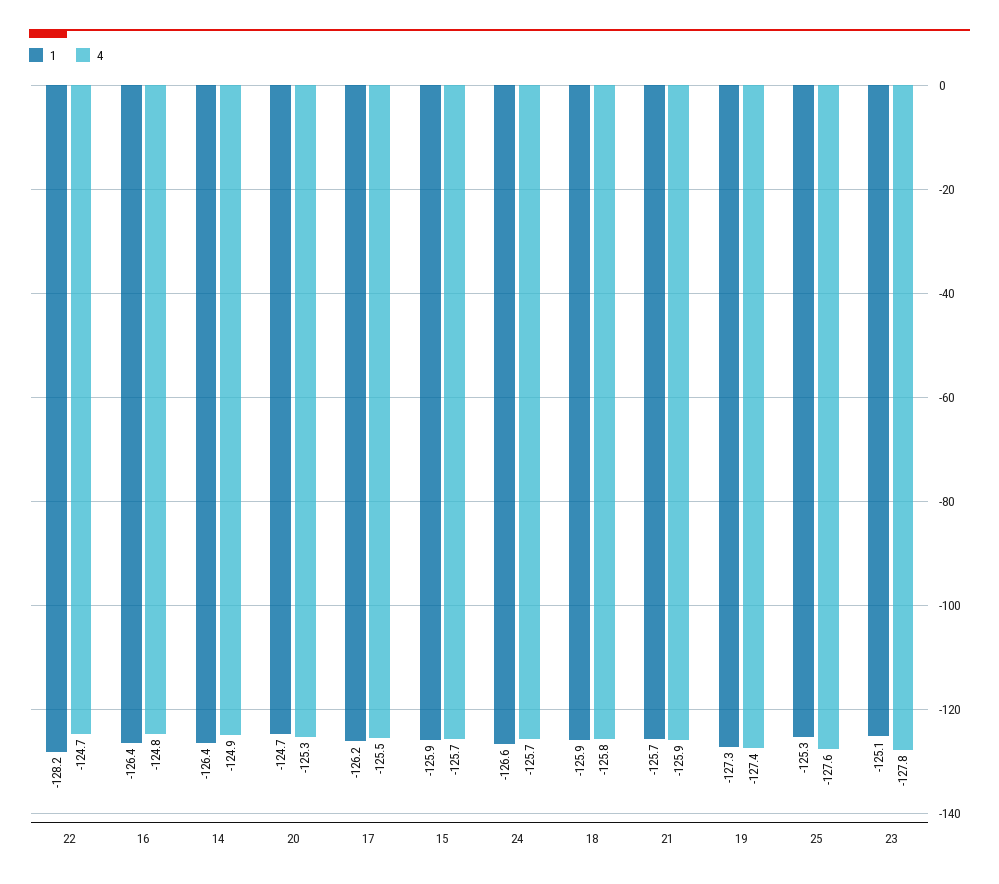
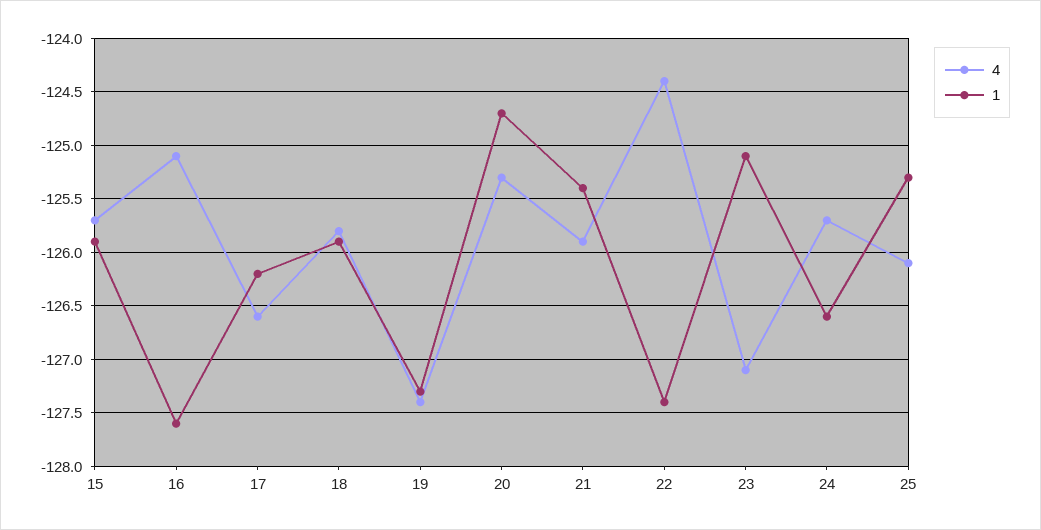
1, 22: -128.2 -> -127.4
4, 22: -124.7 -> -124.4
1, 16: -126.4 -> -127.6
4, 16: -124.8 -> -125.1
1, 14: -126.4 -> none
4, 14: -124.9 -> none
4, 17: -125.5 -> -126.6
1, 21: -125.7 -> -125.4
4, 25: -127.6 -> -126.1
4, 23: -127.8 -> -127.1

